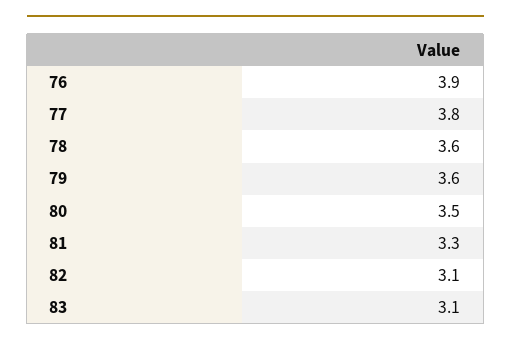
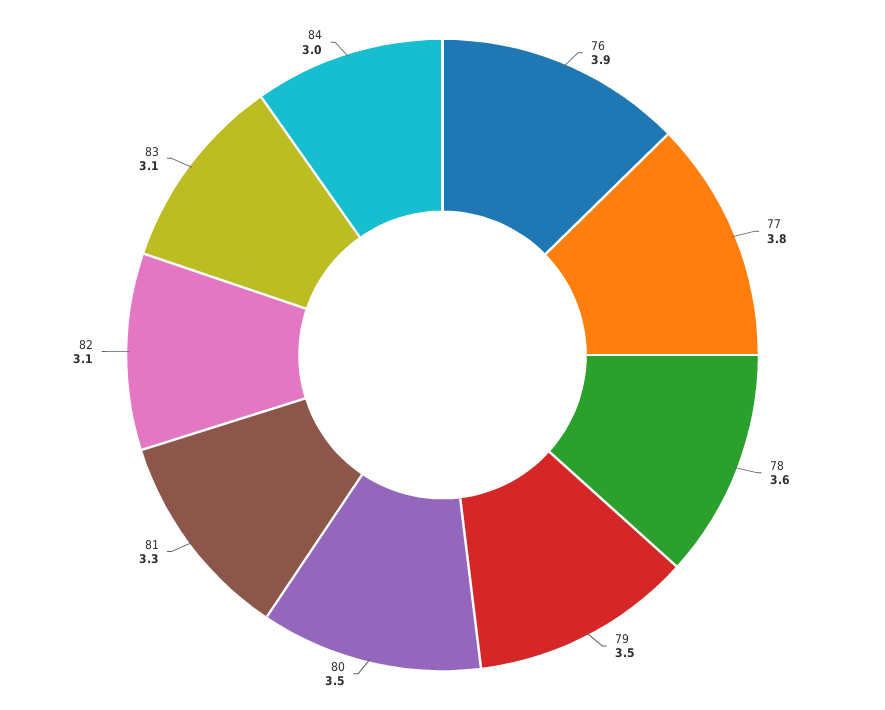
79: 3.6 -> 3.5
84: none -> 3

